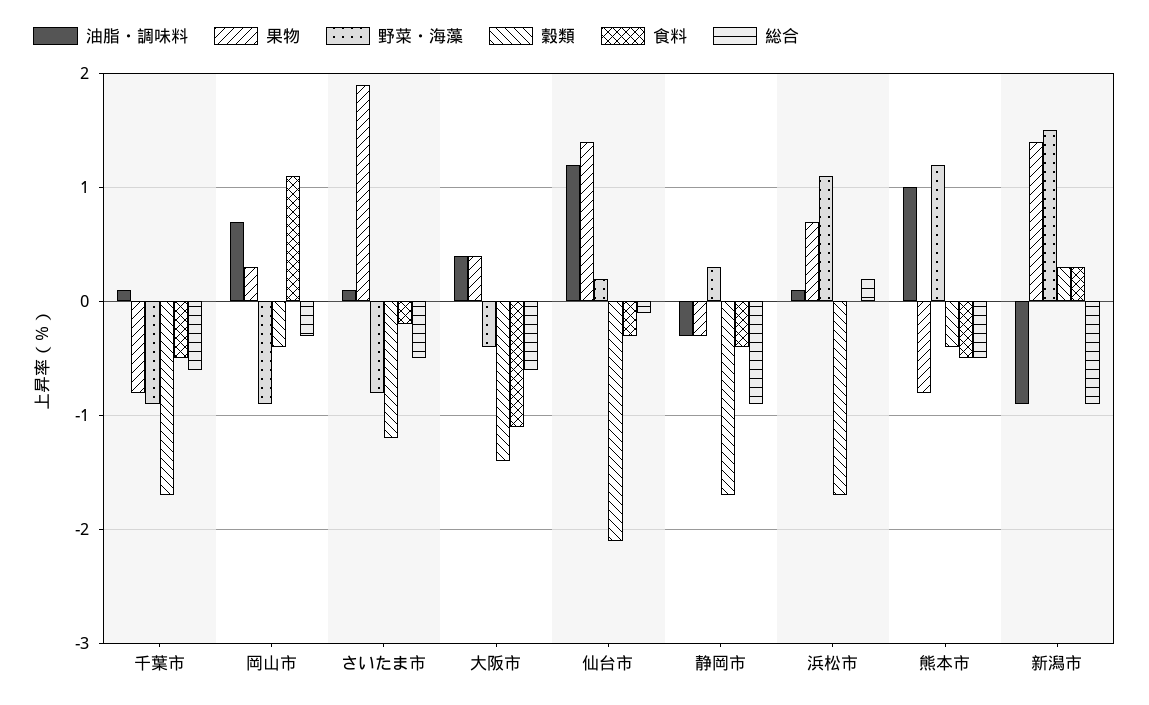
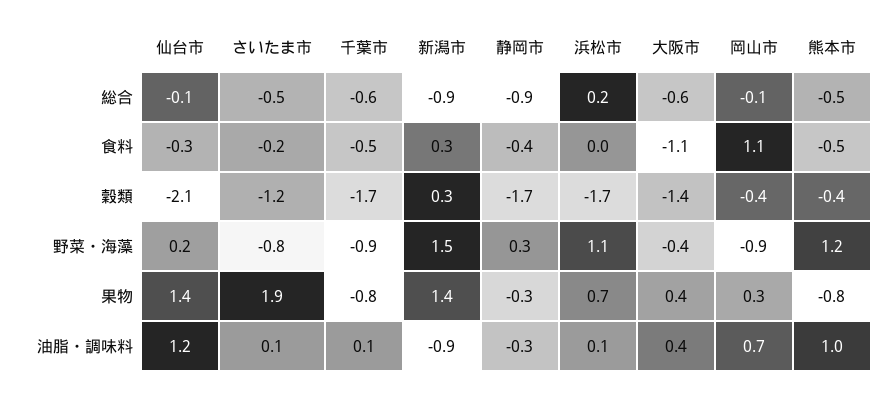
総合, 岡山市: -0.3 -> -0.1

